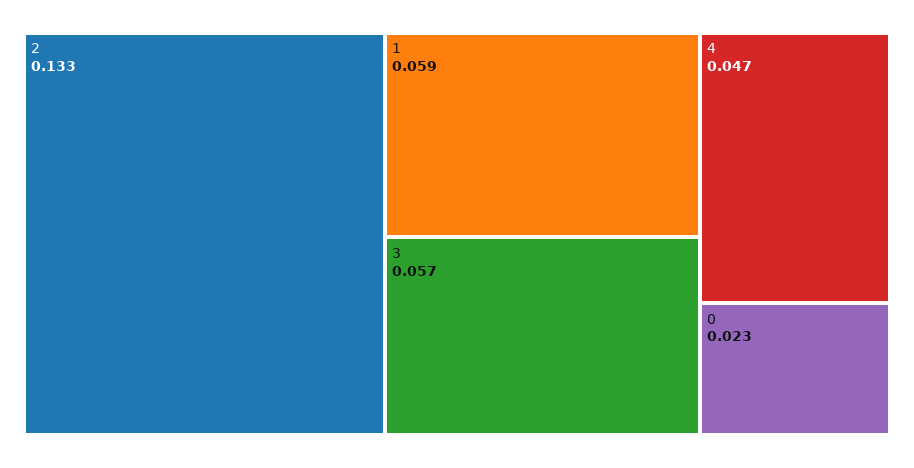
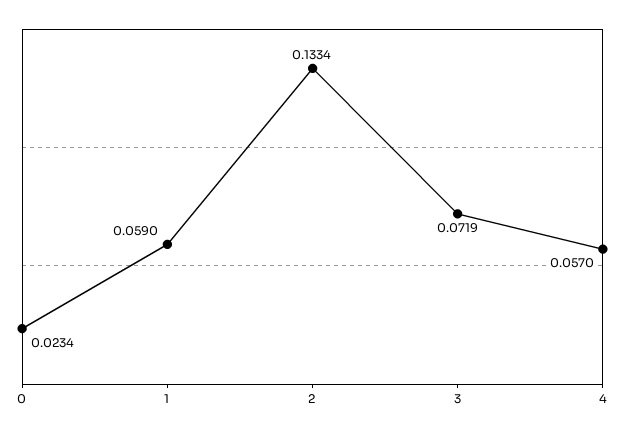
3: 0.057 -> 0.0719
4: 0.047 -> 0.057

